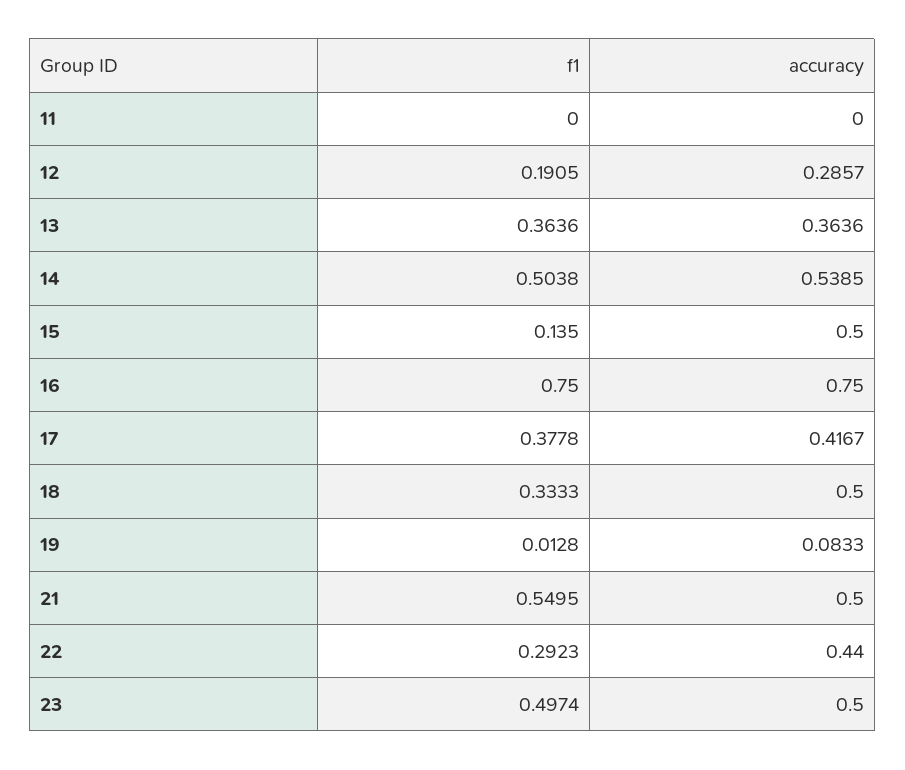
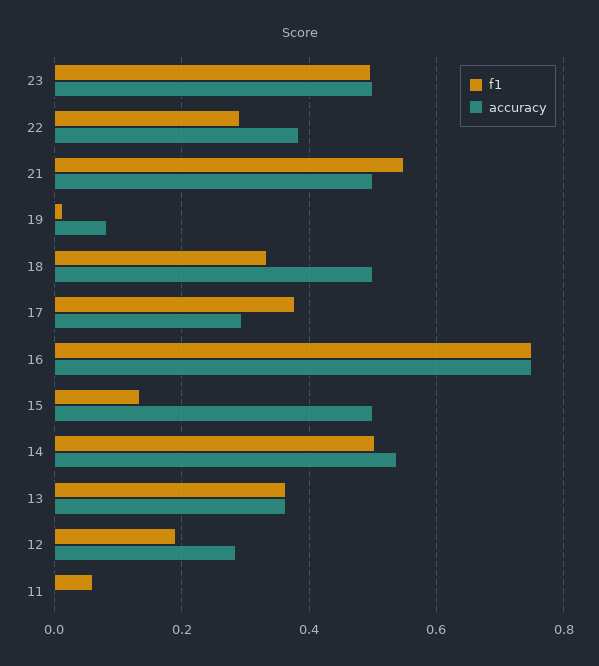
f1, 11: 0 -> 0.06
accuracy, 17: 0.4167 -> 0.3
accuracy, 22: 0.44 -> 0.38

